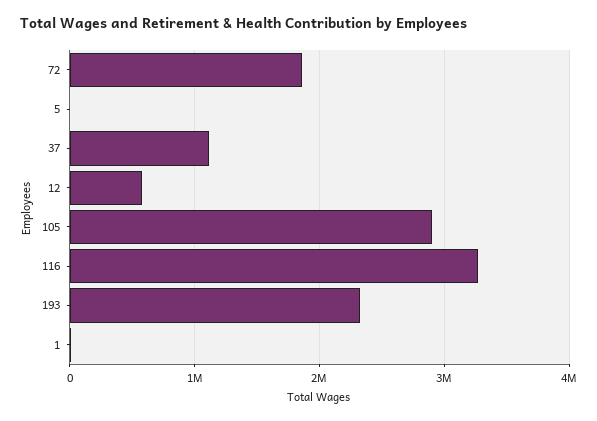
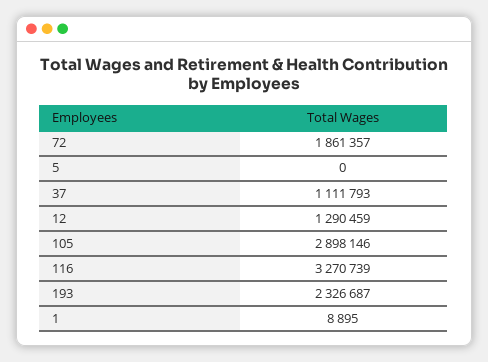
12: 600000 -> 1290459

